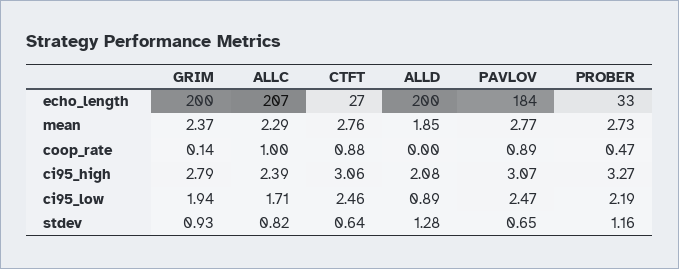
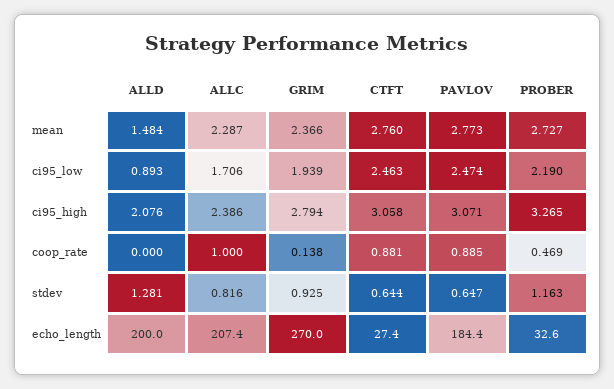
GRIM, echo_length: 200 -> 270
ALLD, mean: 1.85 -> 1.484

